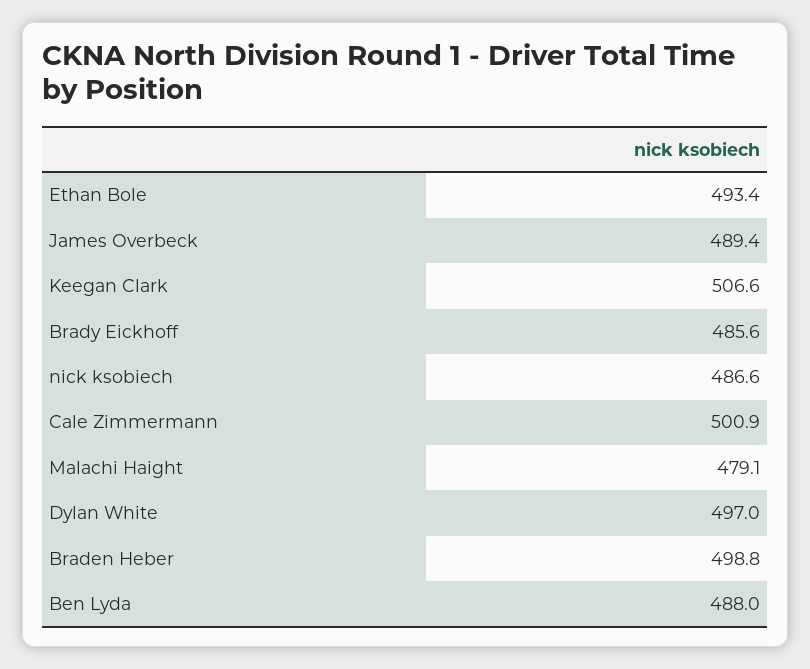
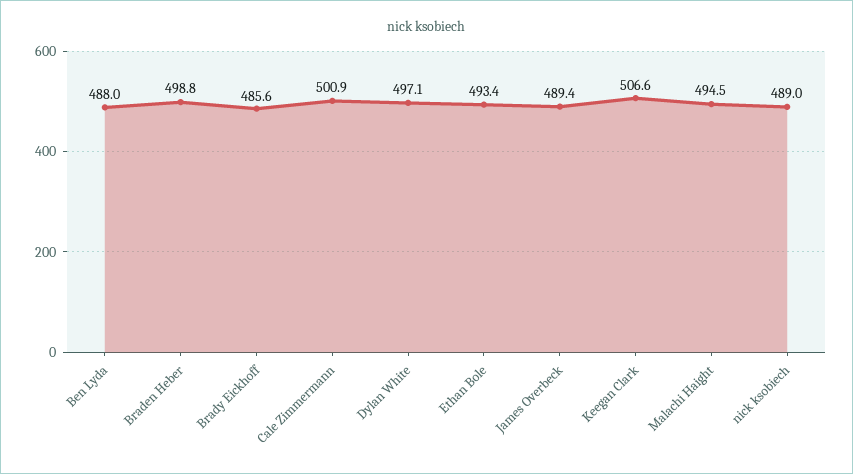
nick ksobiech: 486.6 -> 489
Malachi Haight: 479.1 -> 494.5
Dylan White: 497 -> 497.1

